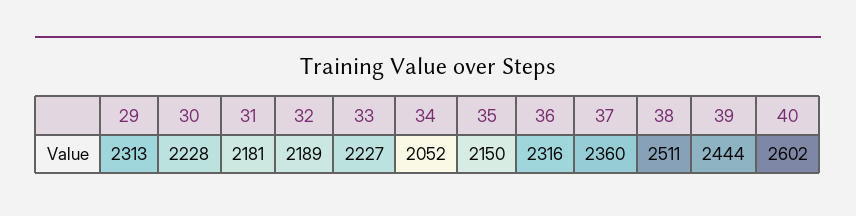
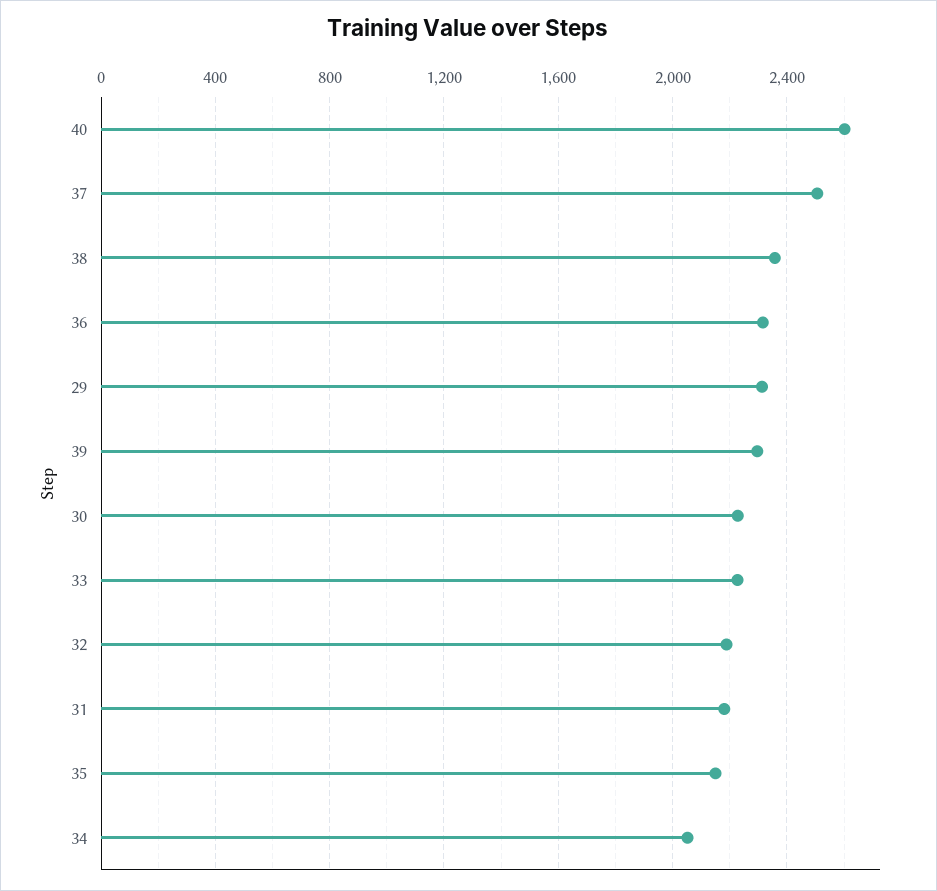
37: 2360 -> 2500
38: 2511 -> 2350
39: 2444 -> 2300

